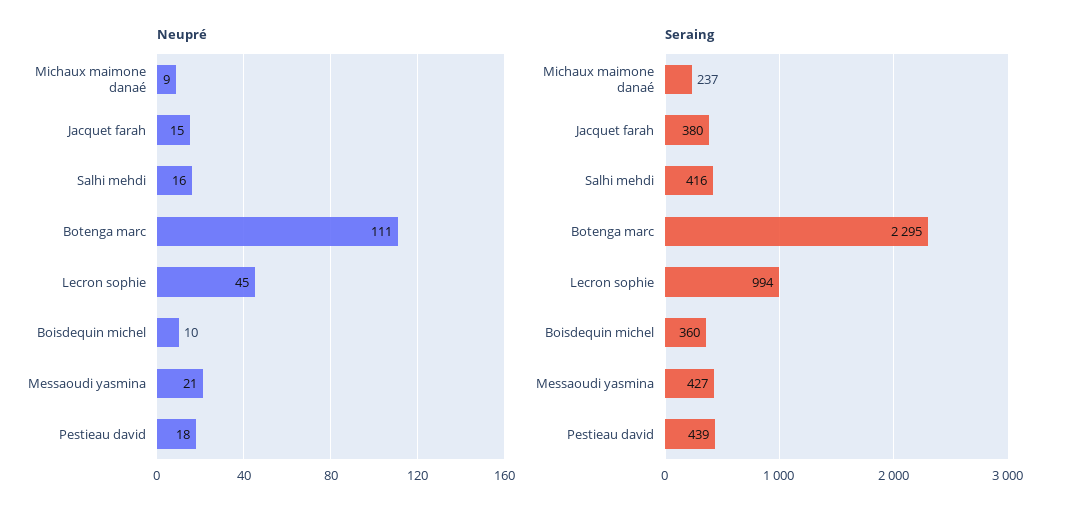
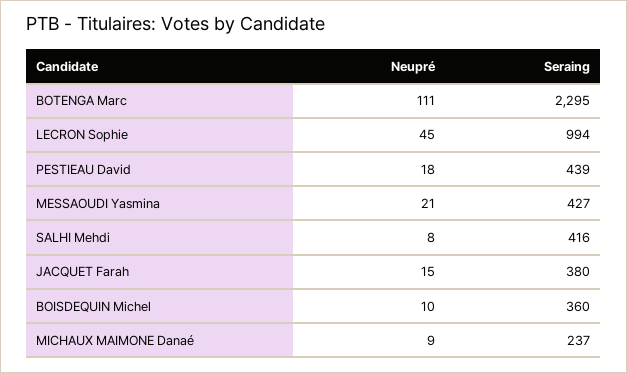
Neupré, Salhi mehdi: 16 -> 8

